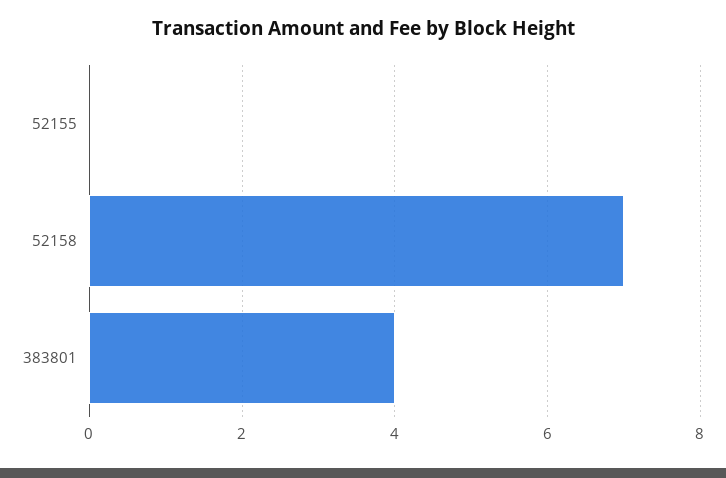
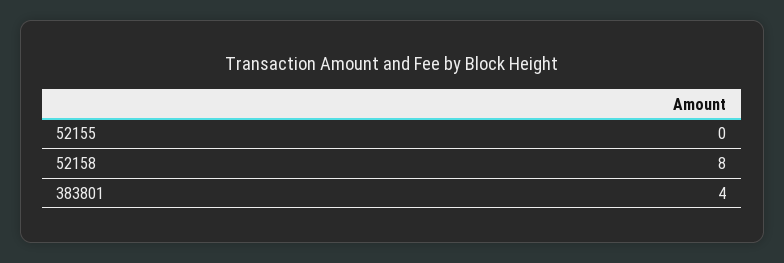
52158: 7 -> 8

